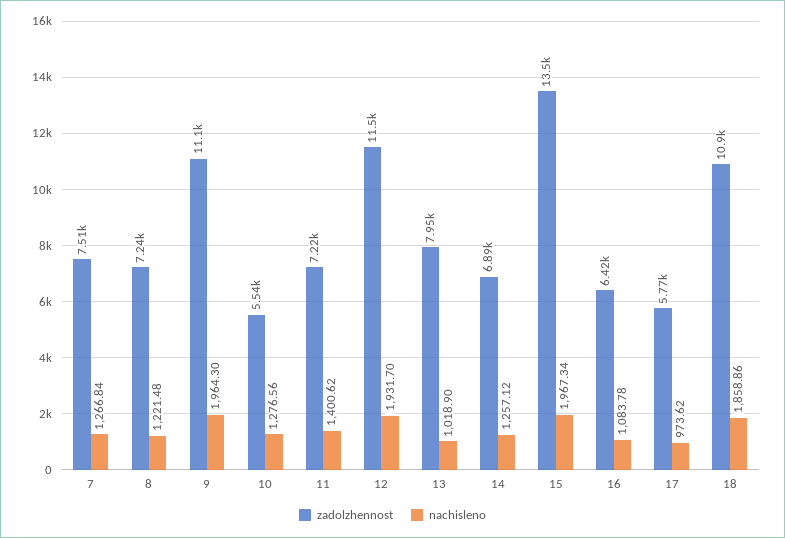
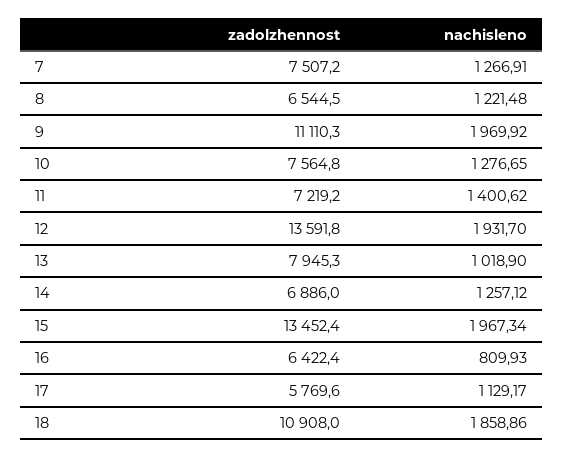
nachisleno, 7: 1266.84 -> 1266.91
zadolzhennost, 8: 7240 -> 6544.5
nachisleno, 9: 1964.3 -> 1969.92
zadolzhennost, 10: 5540 -> 7564.8
nachisleno, 10: 1276.56 -> 1276.65
zadolzhennost, 12: 11500 -> 13591.8
nachisleno, 16: 1083.78 -> 809.93
nachisleno, 17: 973.62 -> 1129.17

